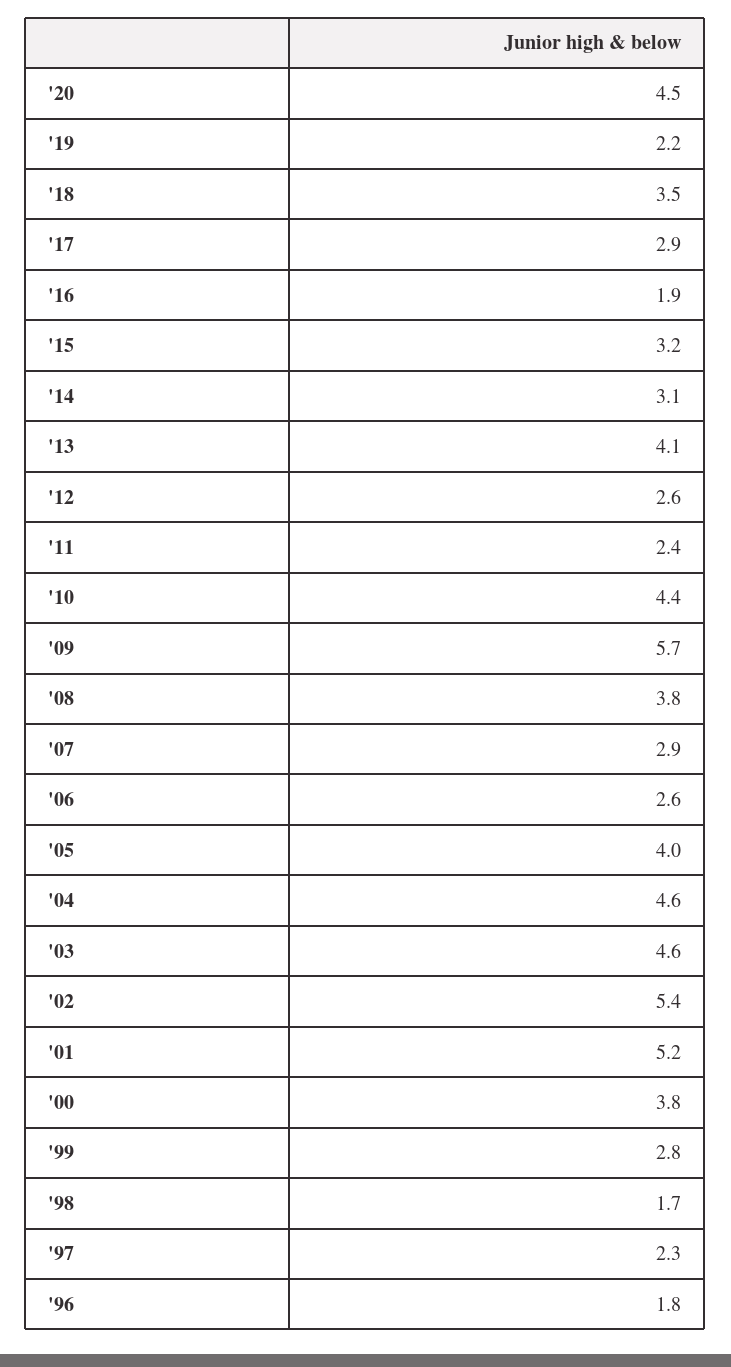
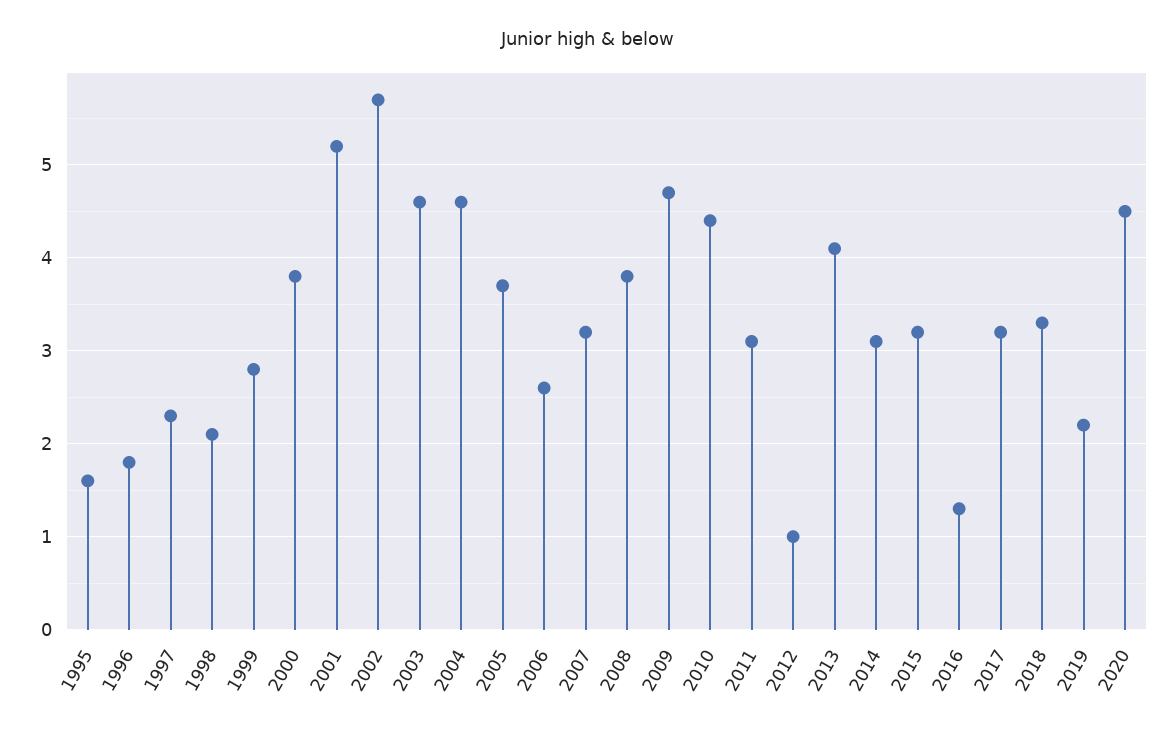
'18: 3.5 -> 3.3
'17: 2.9 -> 3.2
'16: 1.9 -> 1.3
'12: 2.6 -> 1
'11: 2.4 -> 3.1
'09: 5.7 -> 4.7
'07: 2.9 -> 3.2
'05: 4 -> 3.7
'02: 5.4 -> 5.7
'98: 1.7 -> 2.1
1995: none -> 1.6

